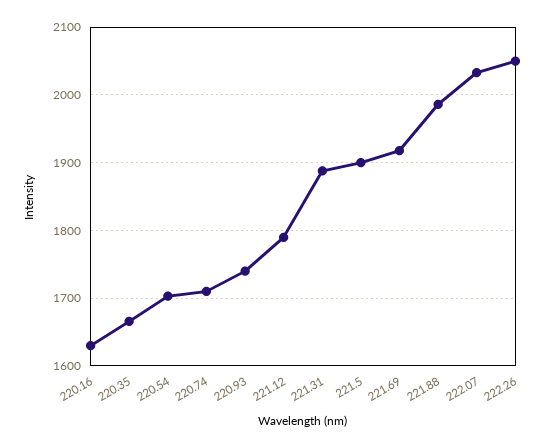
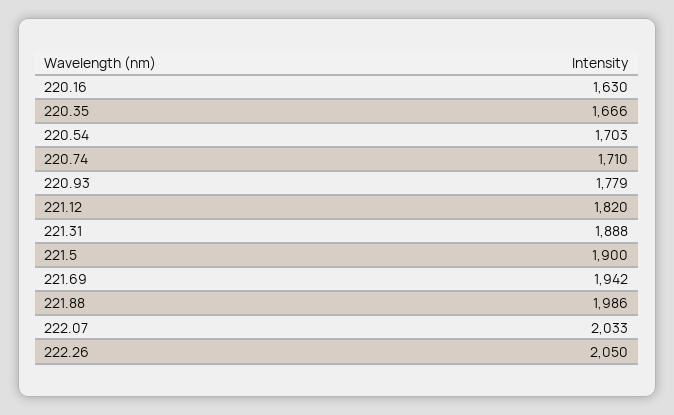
220.93: 1740 -> 1779
221.12: 1790 -> 1820
221.69: 1920 -> 1942

